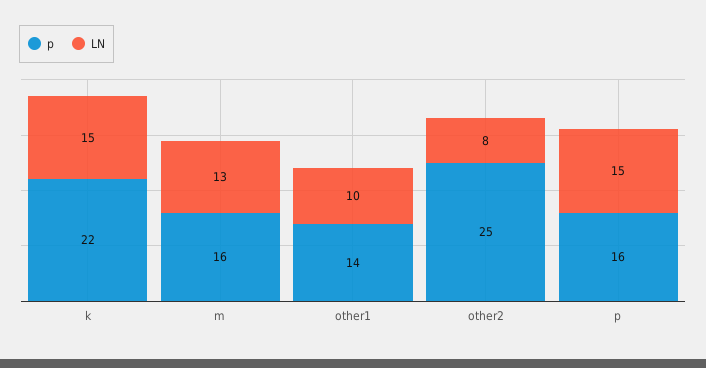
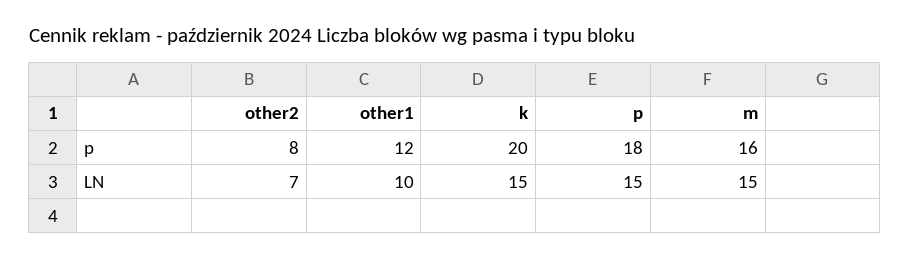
p, k: 22 -> 20
LN, m: 13 -> 15
p, other1: 14 -> 12
p, other2: 25 -> 8
LN, other2: 8 -> 7
p, p: 16 -> 18

